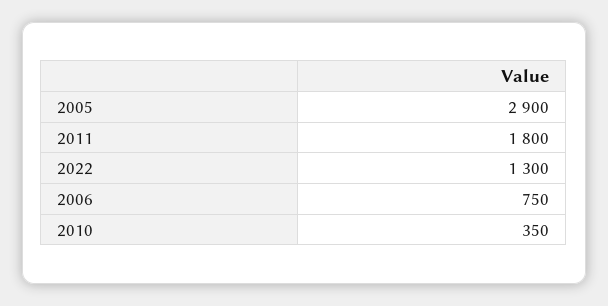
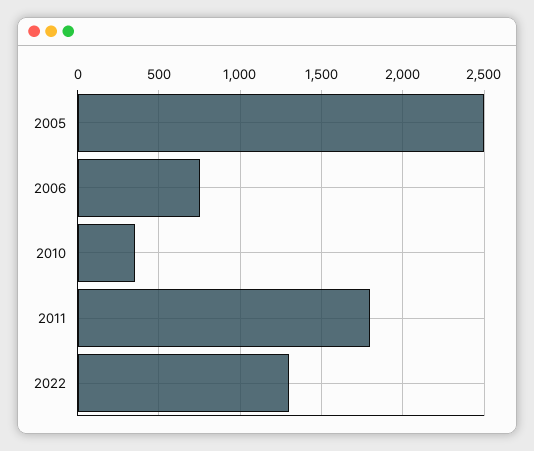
2005: 2900 -> 2500

